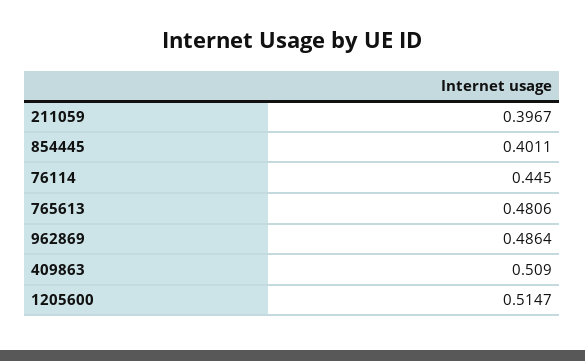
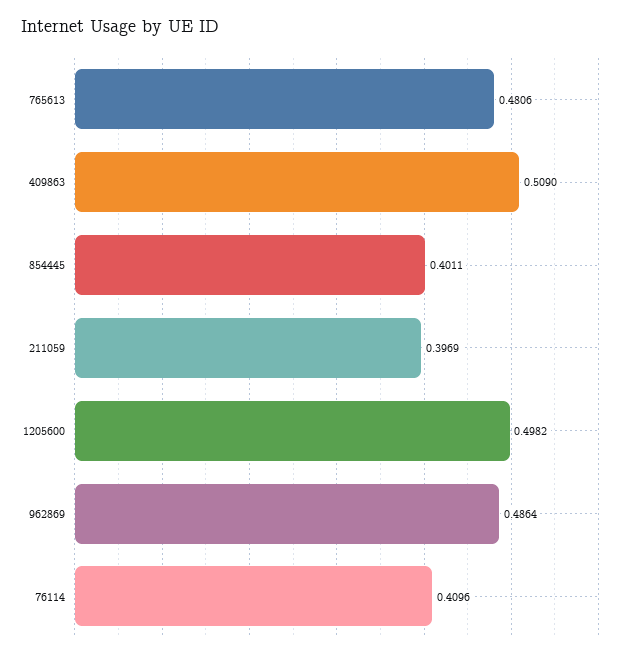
211059: 0.3967 -> 0.3969
76114: 0.445 -> 0.4096
1205600: 0.5147 -> 0.4982

